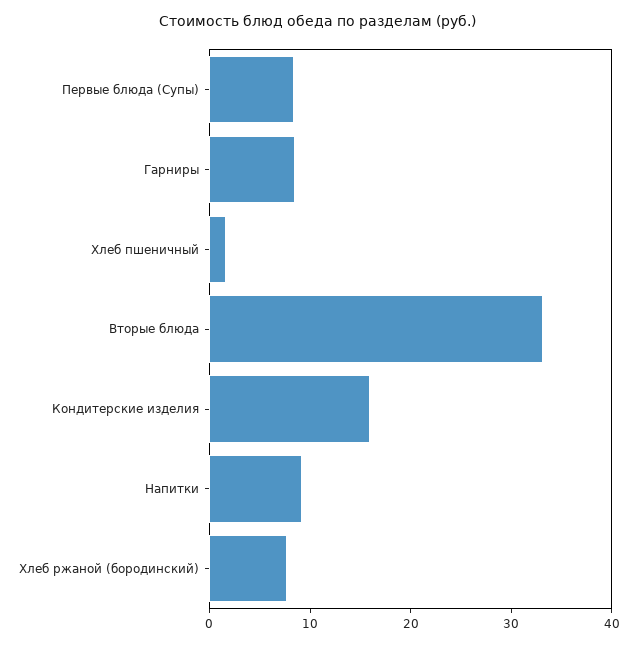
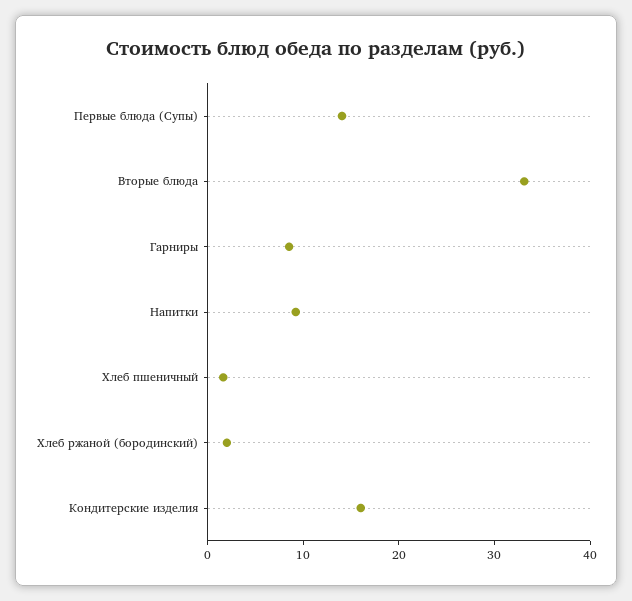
Первые блюда (Супы): 8 -> 14
Хлеб ржаной (бородинский): 8 -> 2

